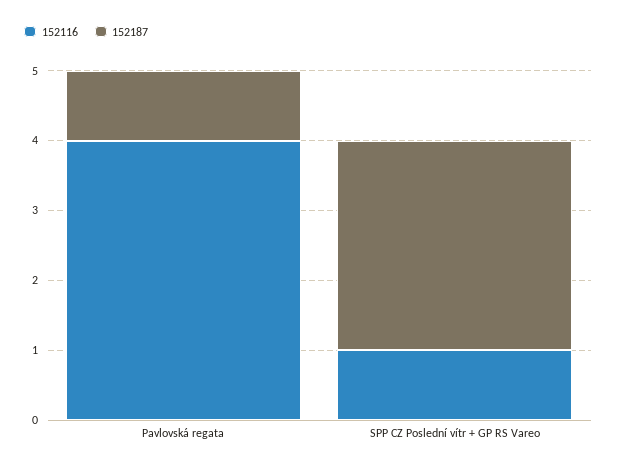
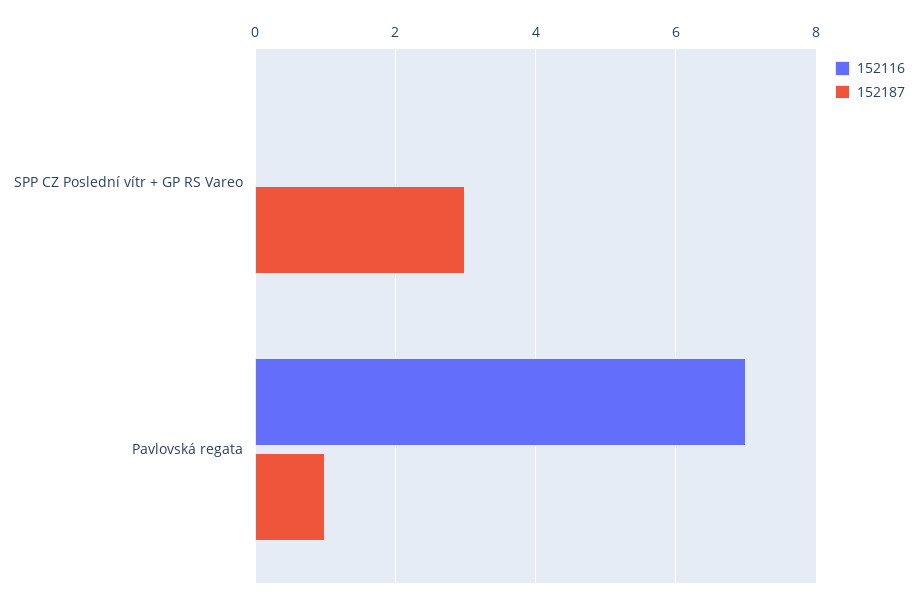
152116, Pavlovská regata: 4 -> 7
152116, SPP CZ Poslední vítr + GP RS Vareo: 1 -> 0

